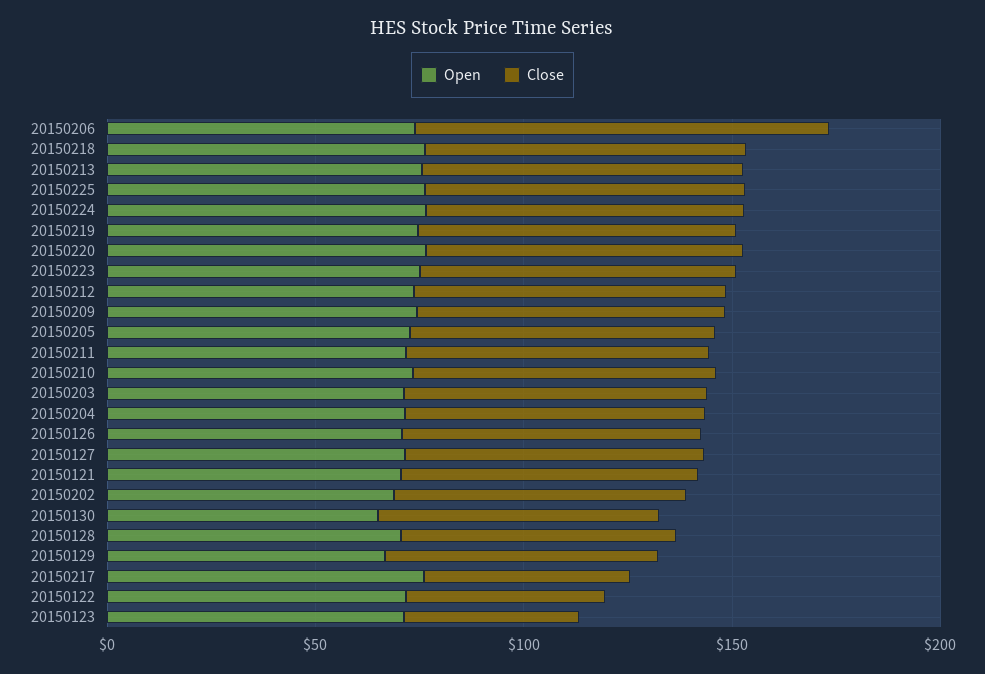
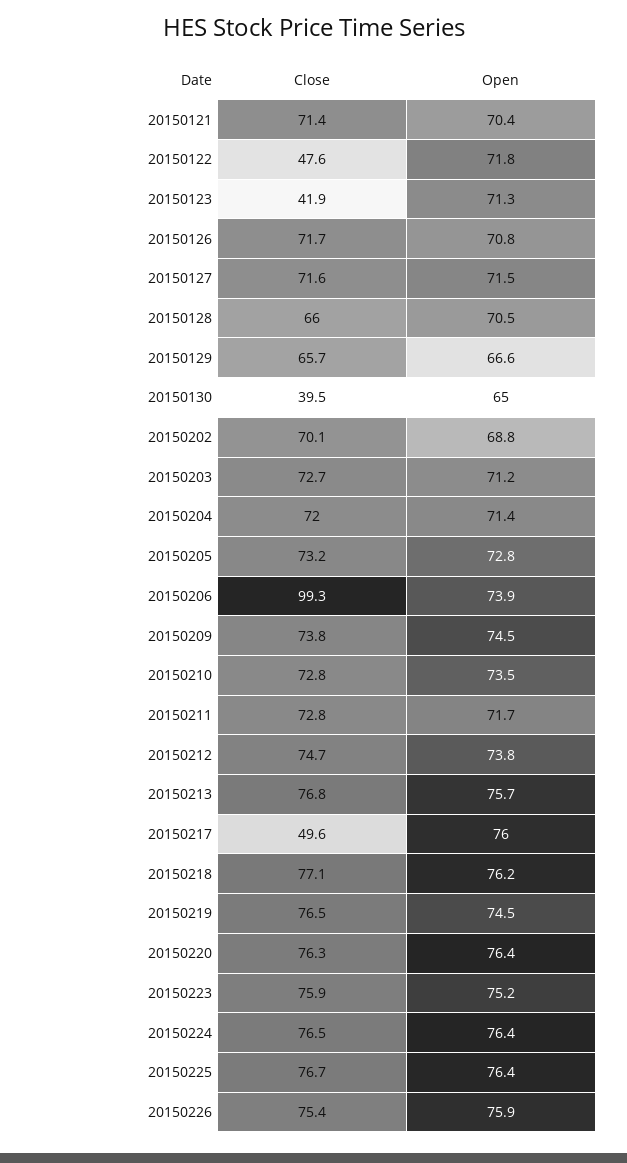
Close, 20150130: 70 -> 39.5
Close, 20150226: none -> 75.4
Open, 20150226: none -> 75.9

